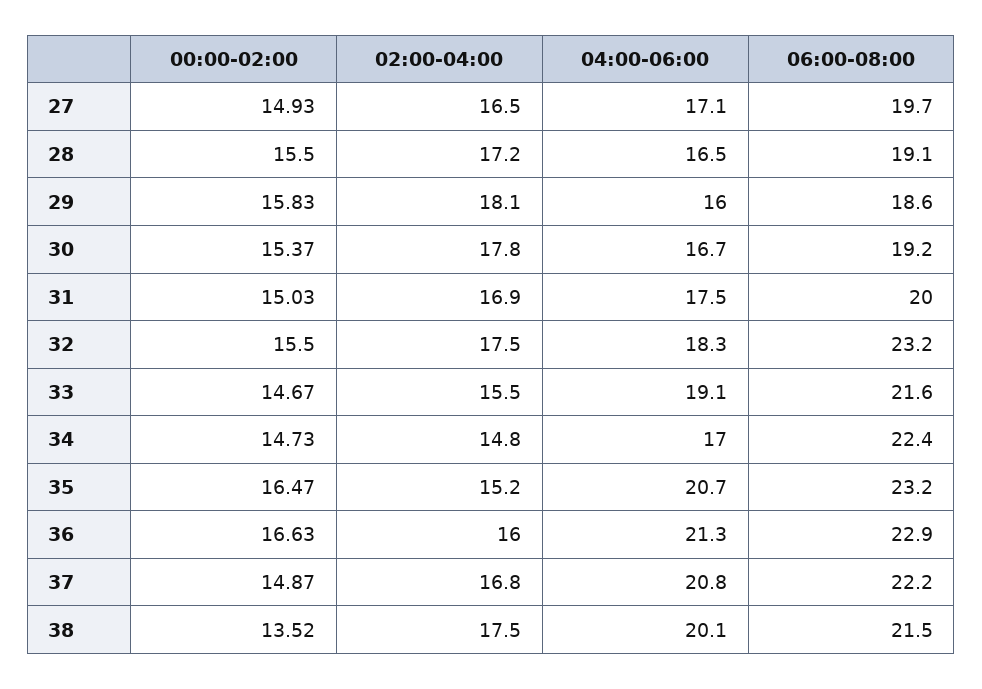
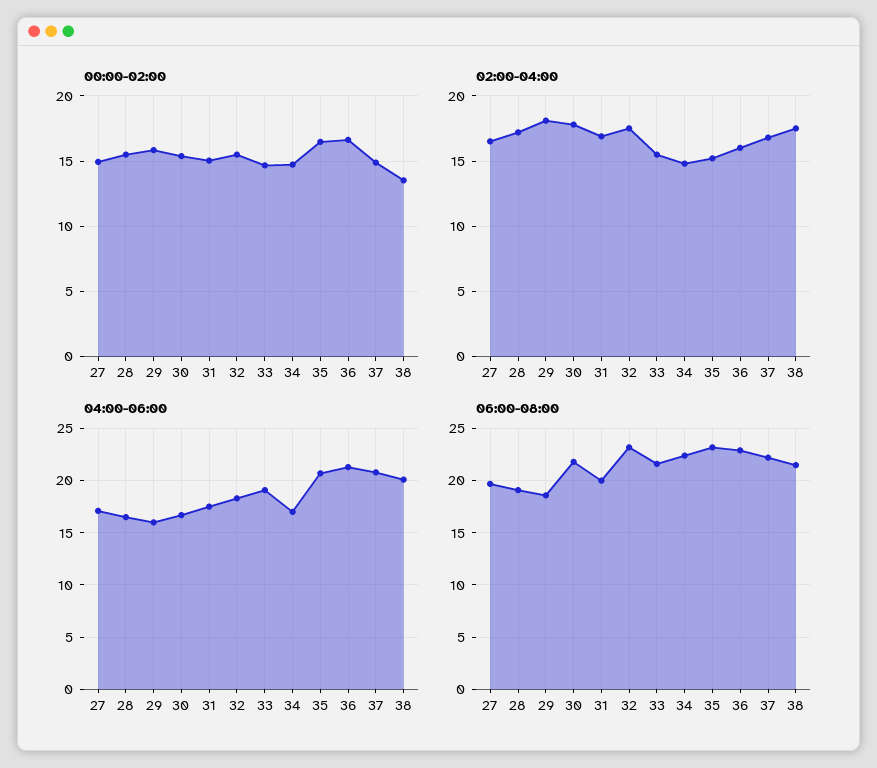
06:00-08:00, 30: 19.2 -> 22

